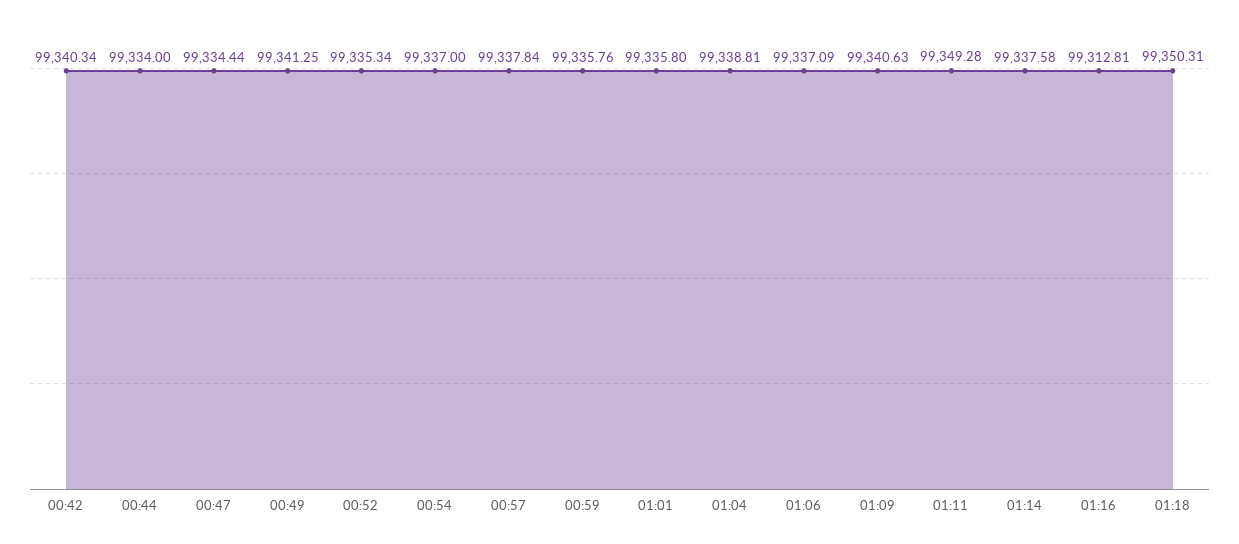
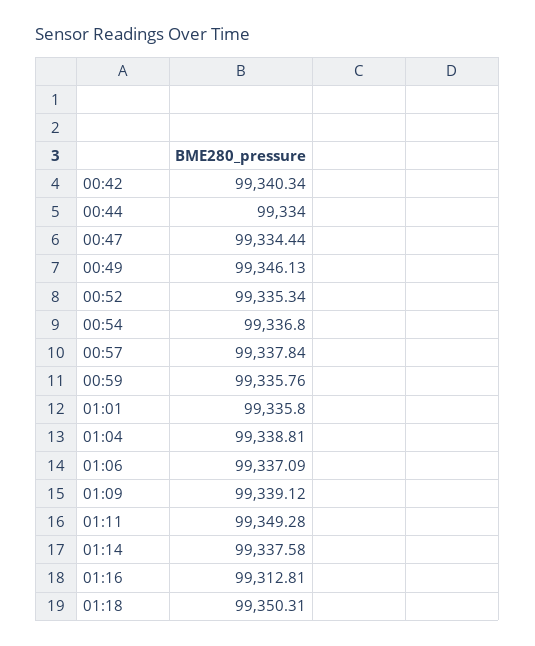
00:49: 99341.25 -> 99346.13
00:54: 99337 -> 99336.8
01:09: 99340.63 -> 99339.12

